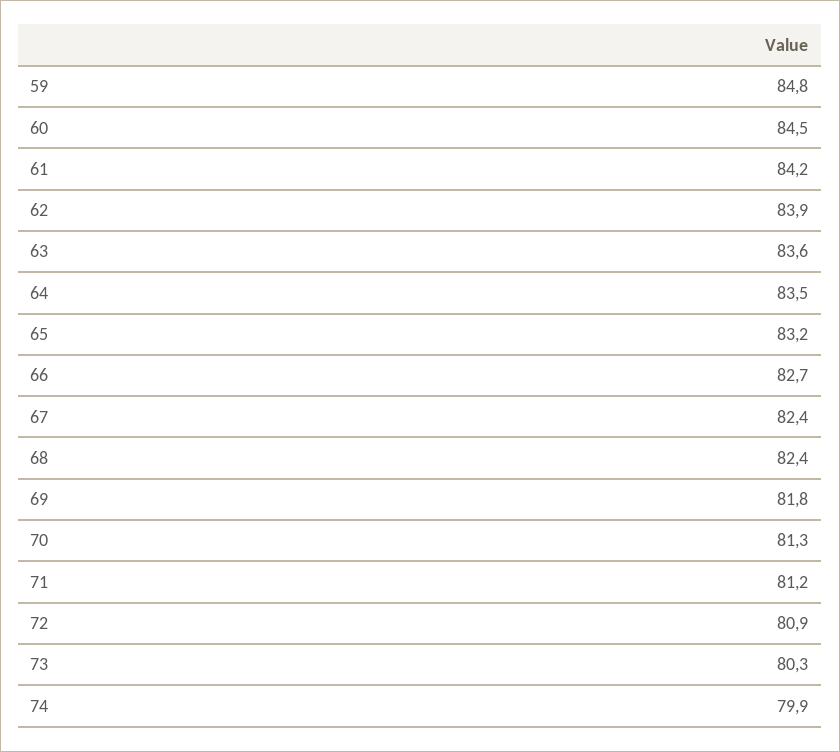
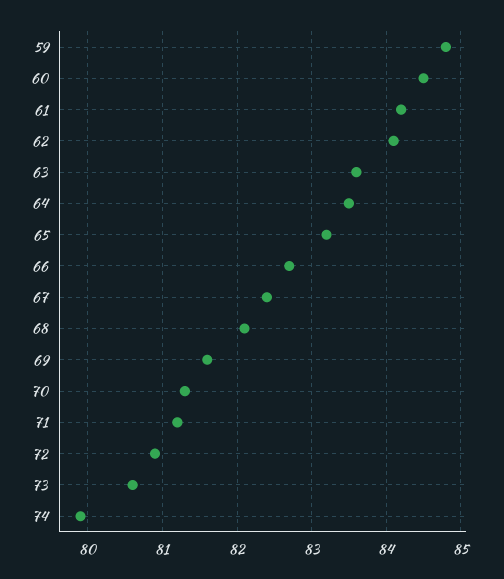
62: 83.9 -> 84.1
68: 82.4 -> 82.1
69: 81.8 -> 81.6
73: 80.3 -> 80.6

